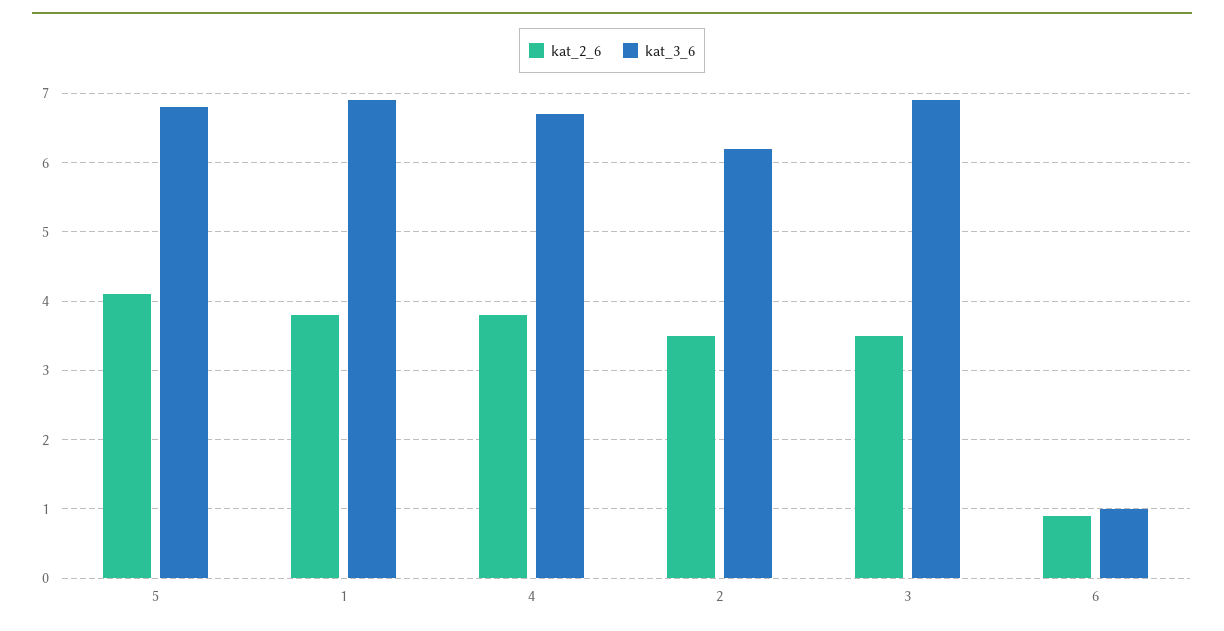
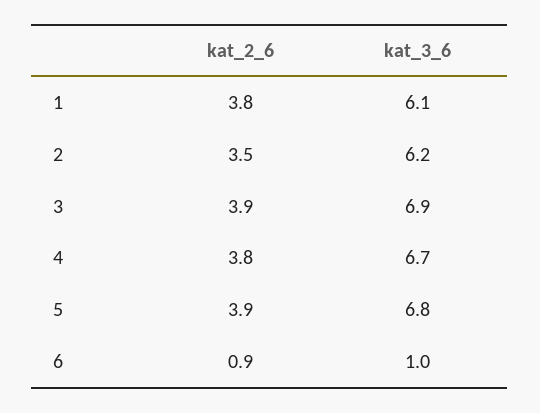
kat_2_6, 5: 4.1 -> 3.9
kat_3_6, 1: 6.9 -> 6.1
kat_2_6, 3: 3.5 -> 3.9

